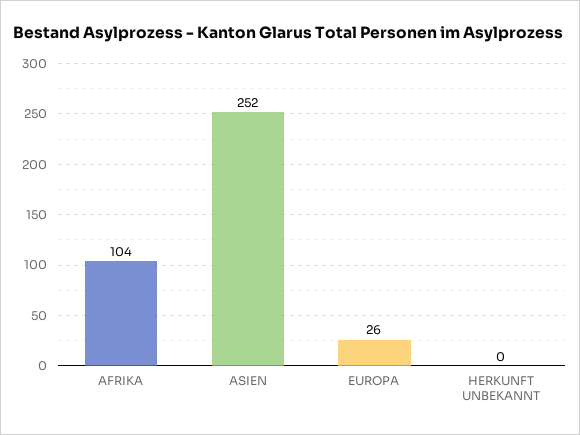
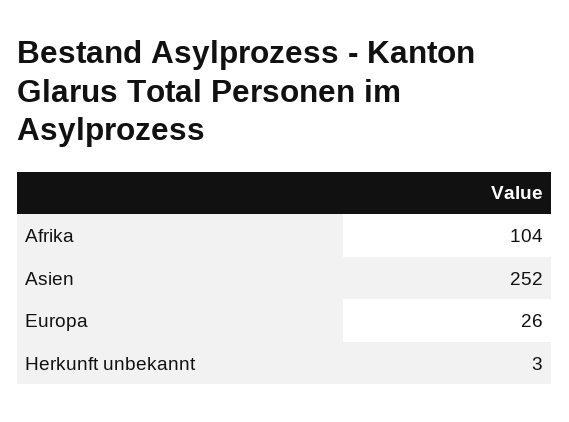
HERKUNFT UNBEKANNT: 0 -> 3

